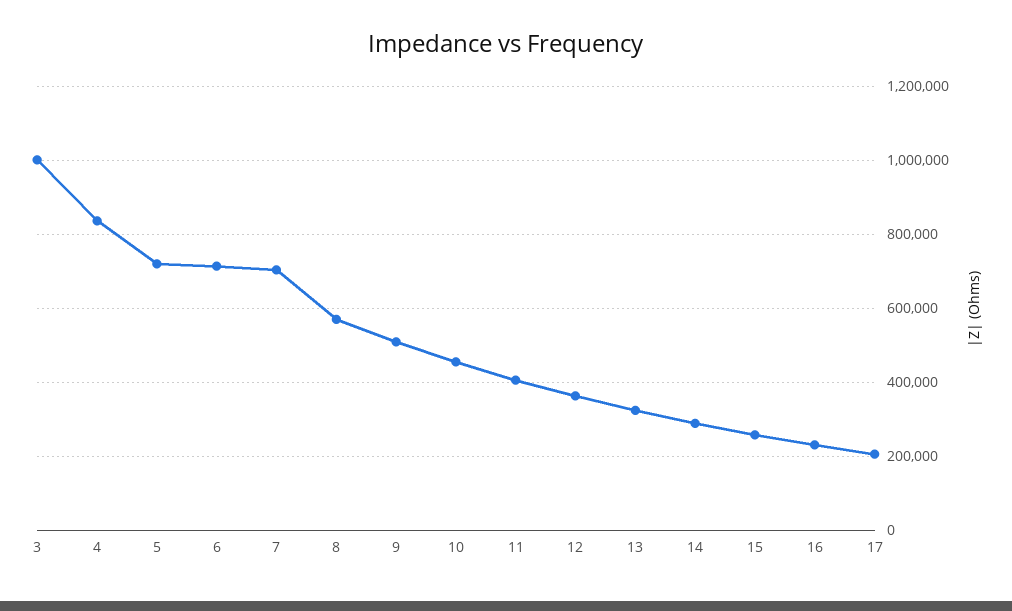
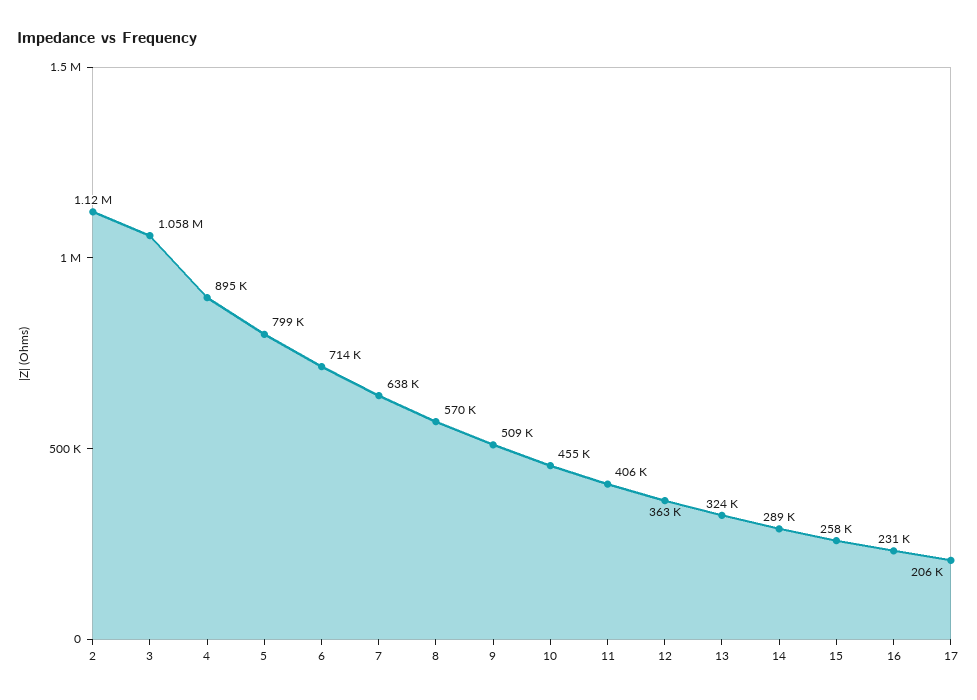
3: 1000000 -> 1058000
4: 840000 -> 895000
5: 720000 -> 799000
7: 700000 -> 638000
2: none -> 1120000

